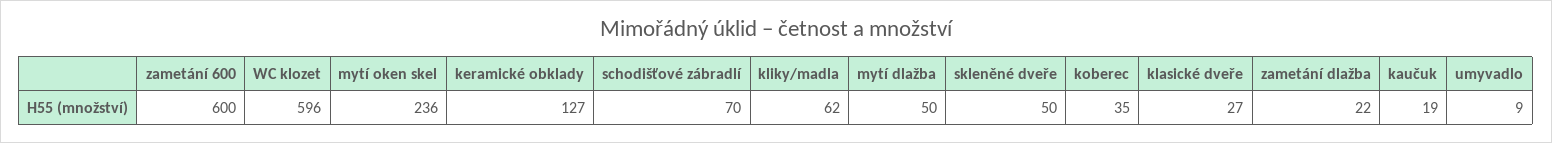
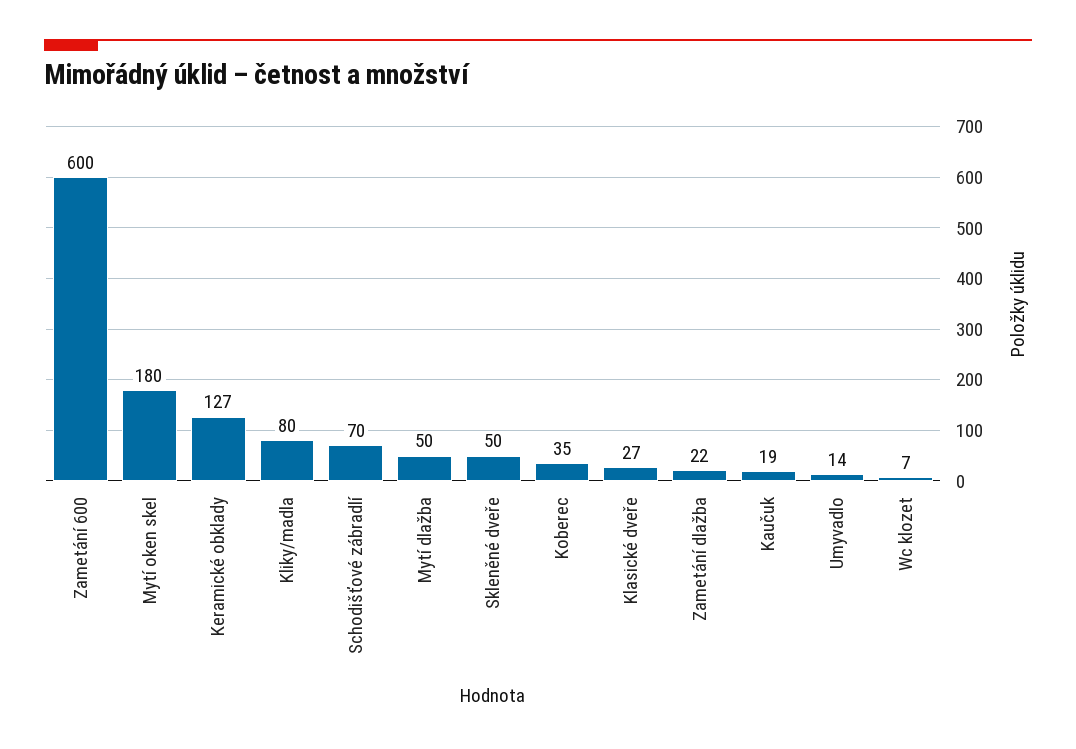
WC klozet: 596 -> 7
mytí oken skel: 236 -> 180
kliky/madla: 62 -> 80
umyvadlo: 9 -> 14

